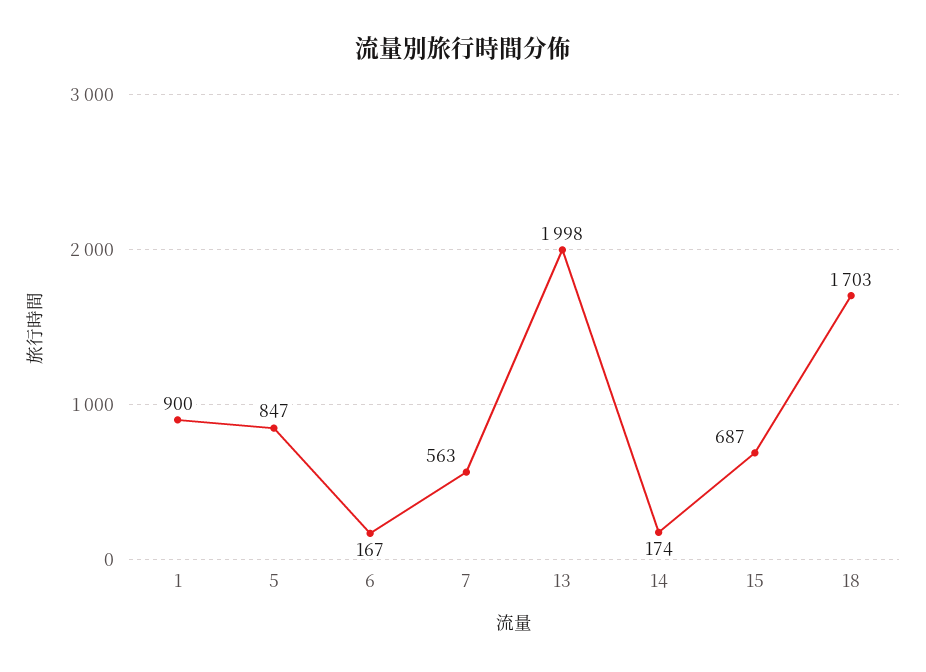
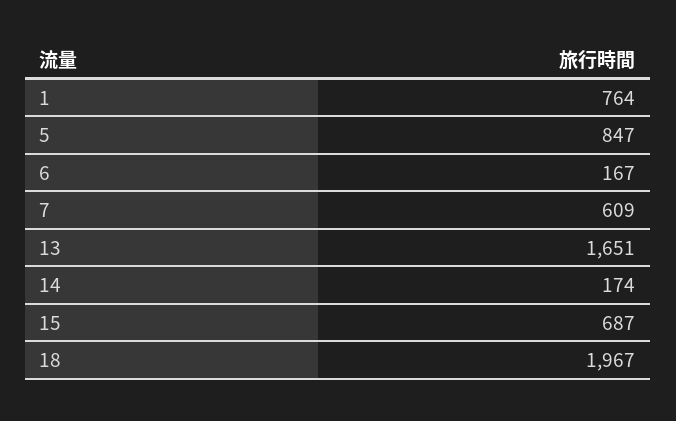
1: 900 -> 764
7: 563 -> 609
13: 1998 -> 1651
18: 1703 -> 1967

